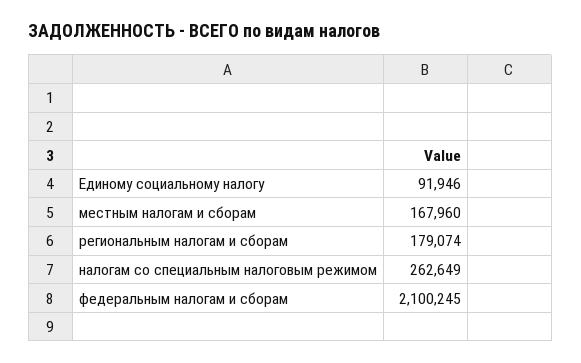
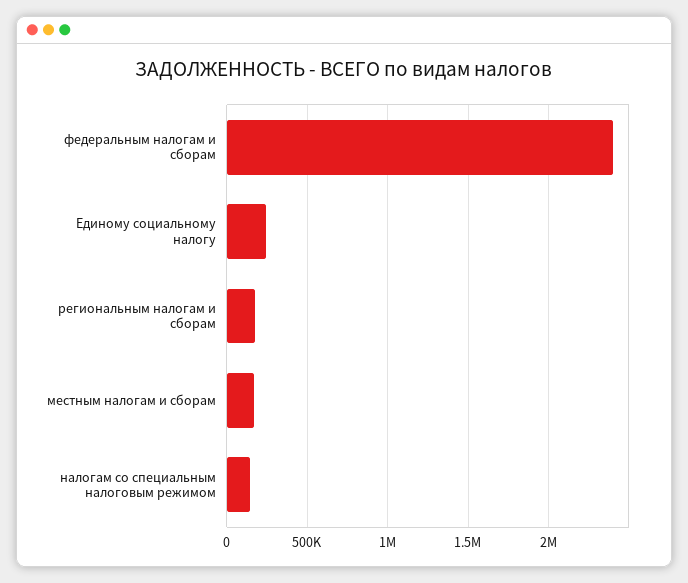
Единому социальному налогу: 91946 -> 250000
налогам со специальным налоговым режимом: 262649 -> 150000
федеральным налогам и сборам: 2100245 -> 2400000

